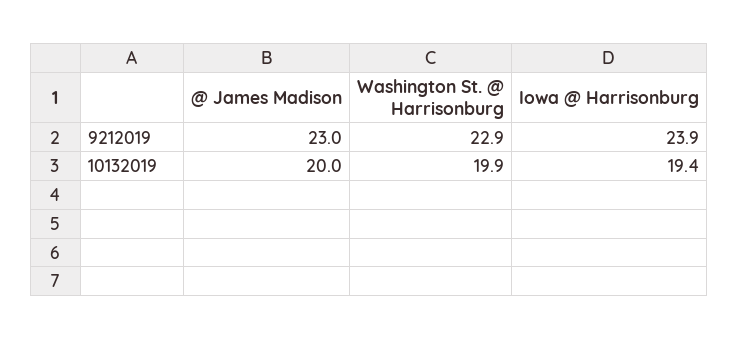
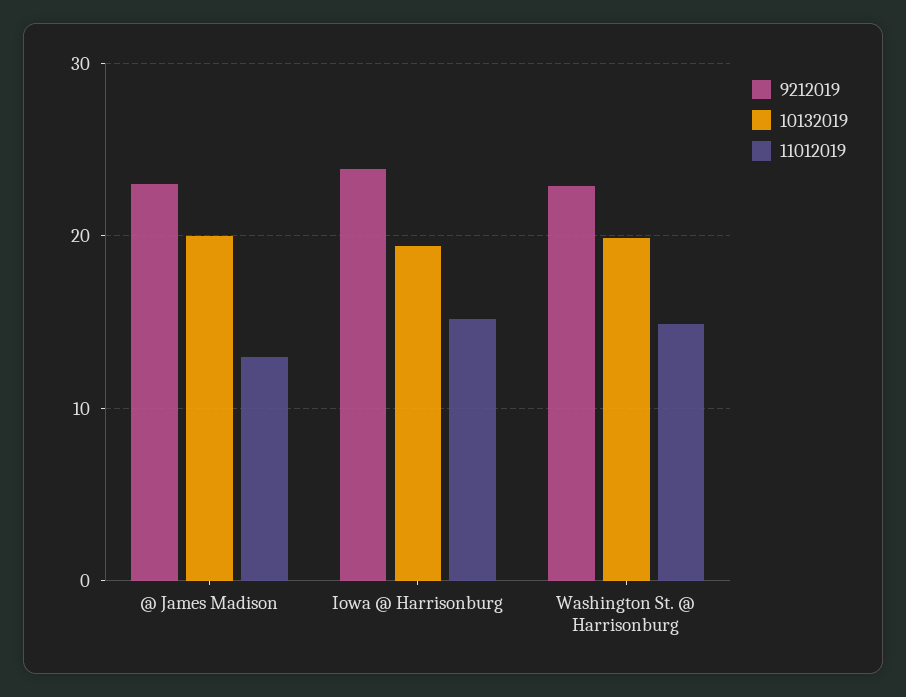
11012019, @ James Madison: none -> 13
11012019, Iowa @ Harrisonburg: none -> 15
11012019, Washington St. @ Harrisonburg: none -> 15

